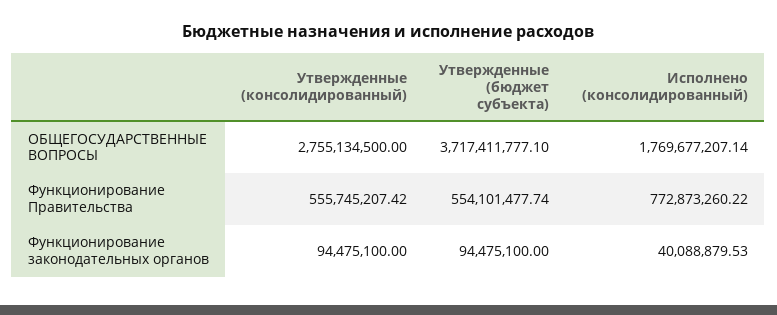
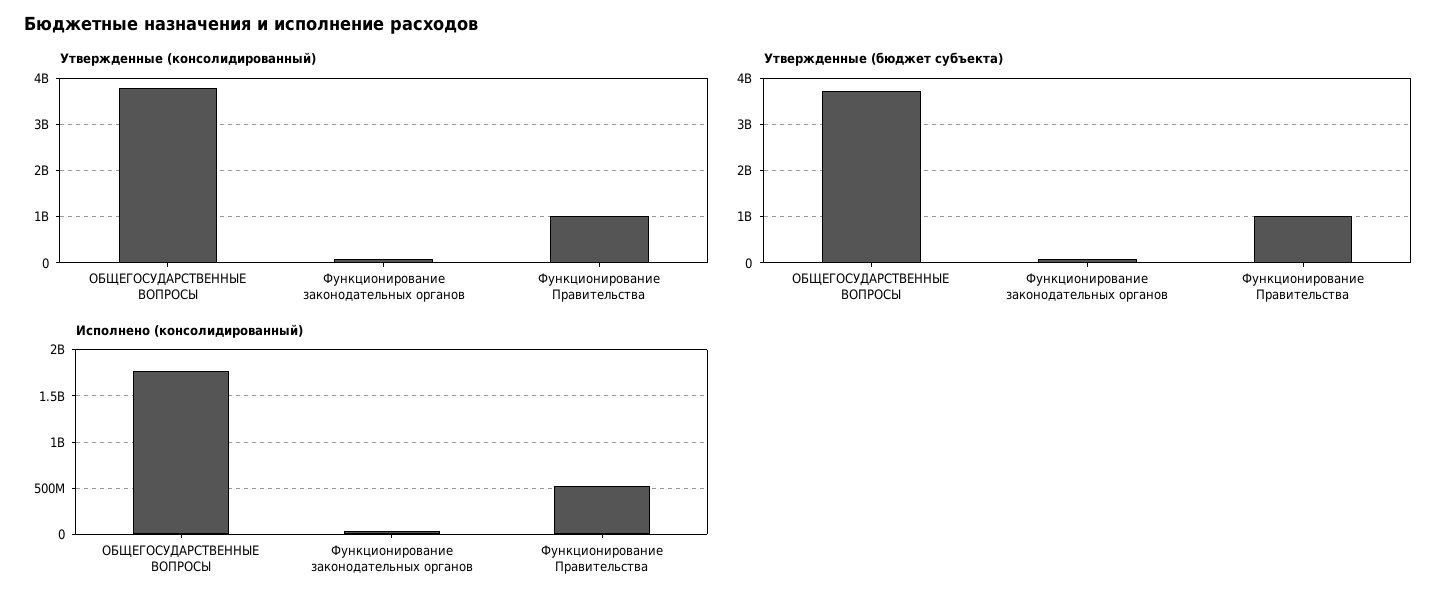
Утвержденные (консолидированный), ОБЩЕГОСУДАРСТВЕННЫЕ ВОПРОСЫ: 2755134500 -> 3800000000
Утвержденные (консолидированный), Функционирование Правительства: 555745207.42 -> 1000000000
Утвержденные (бюджет субъекта), Функционирование Правительства: 554101477.74 -> 1000000000
Исполнено (консолидированный), Функционирование Правительства: 772873260.22 -> 500000000

